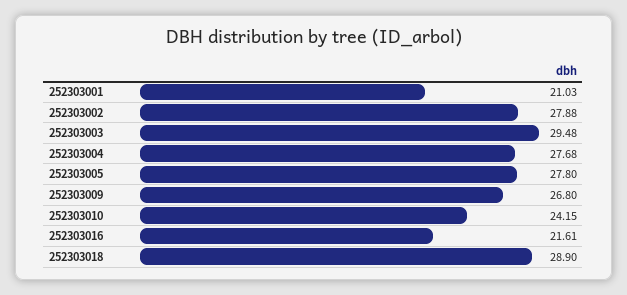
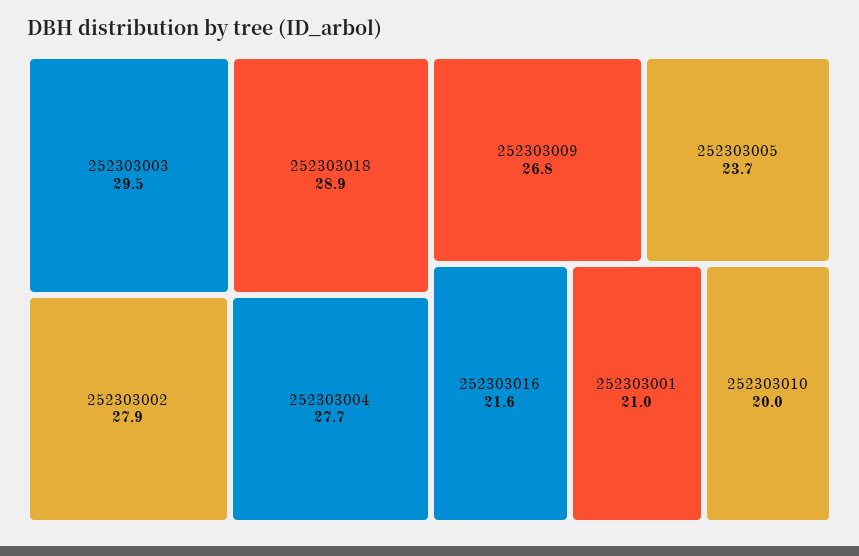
252303005: 27.8 -> 23.7
252303010: 24.15 -> 20

